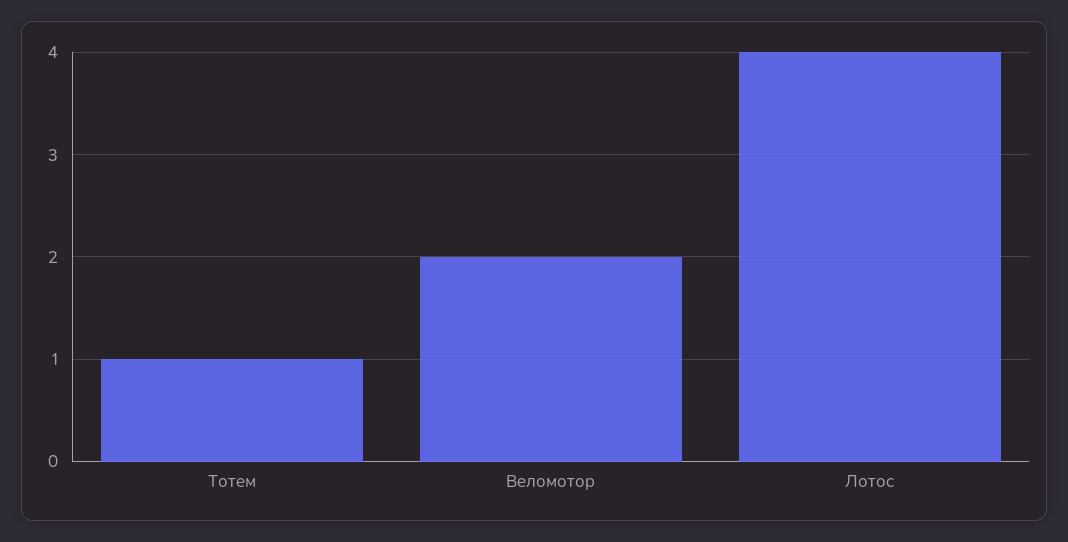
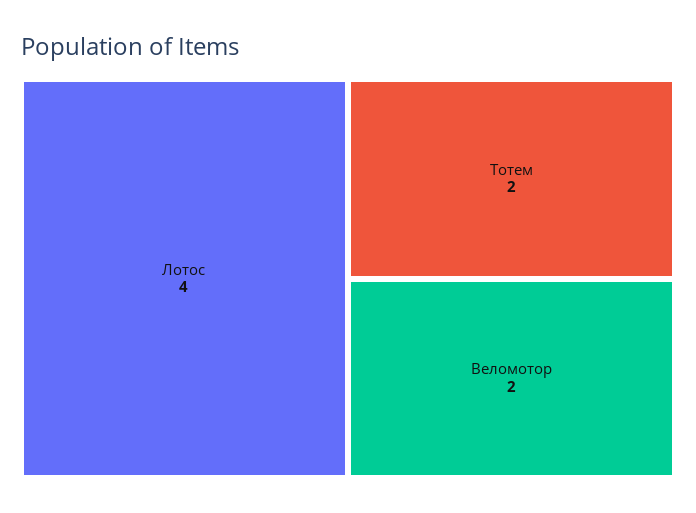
Тотем: 1 -> 2

